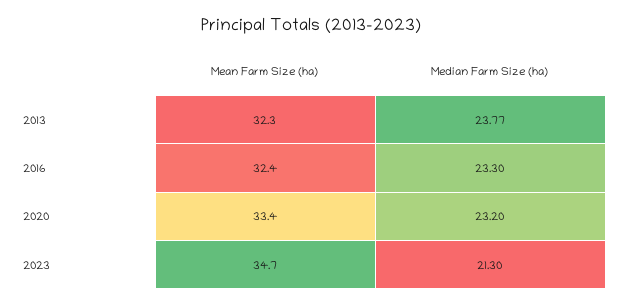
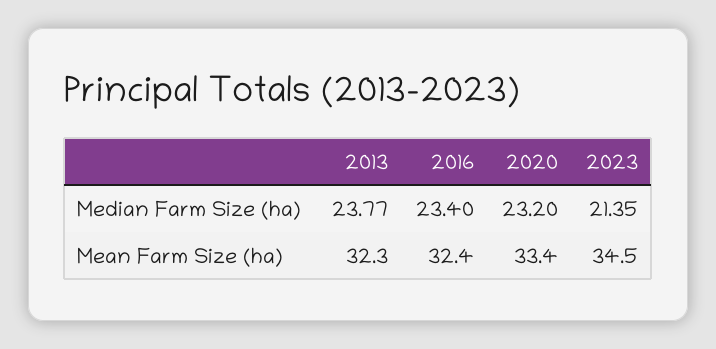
Median Farm Size (ha), 2016: 23.3 -> 23.4
Mean Farm Size (ha), 2023: 34.7 -> 34.5
Median Farm Size (ha), 2023: 21.3 -> 21.35

